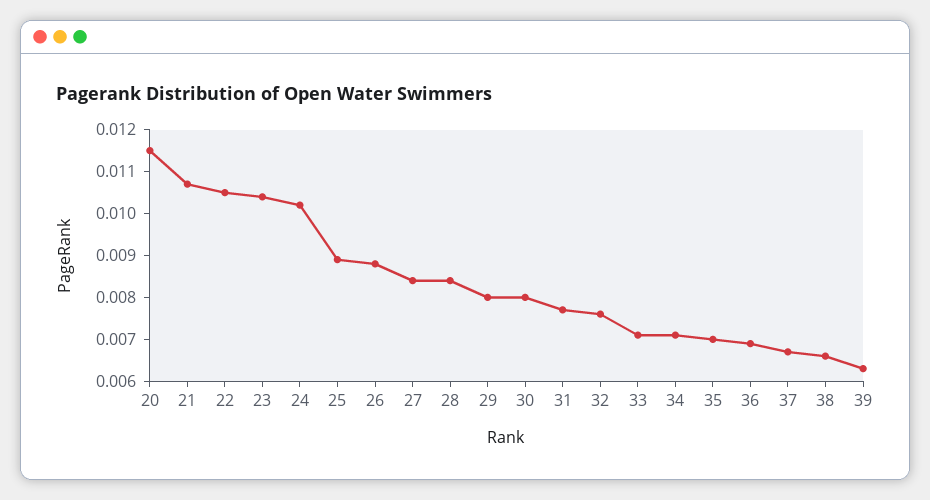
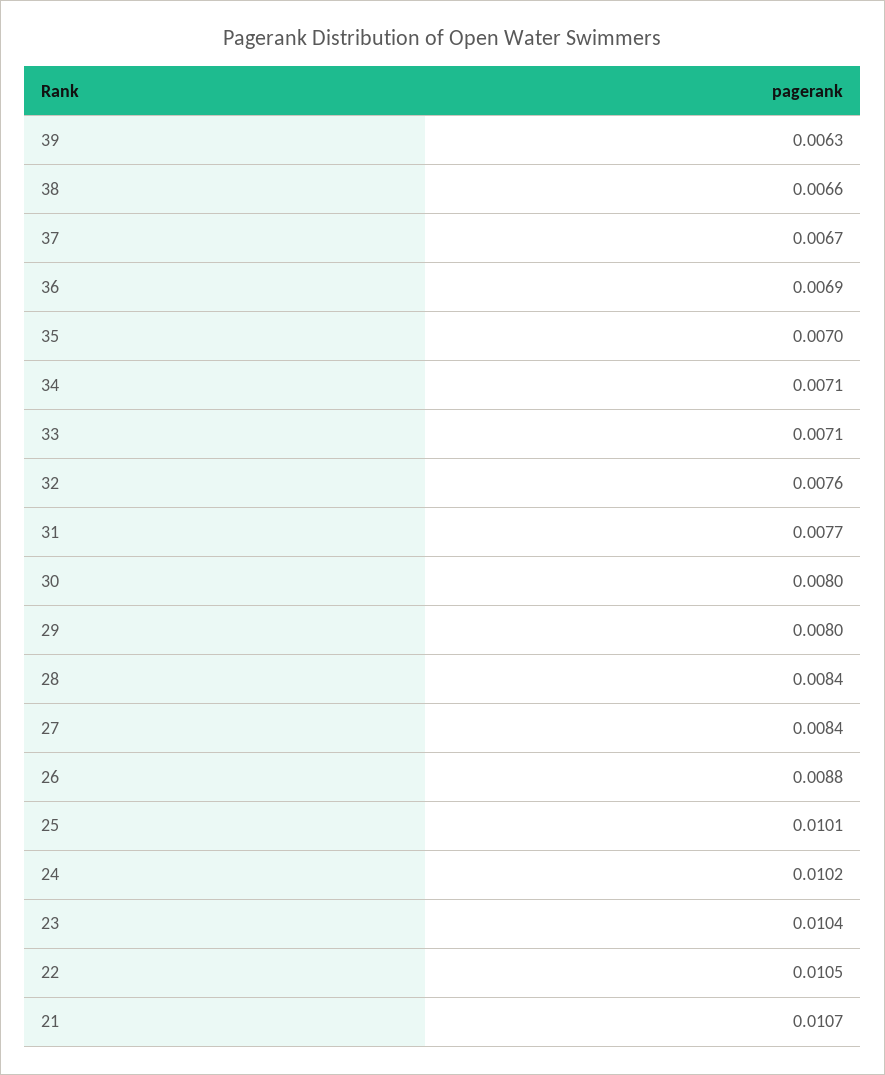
20: 0.0115 -> none
25: 0.009 -> 0.0101

